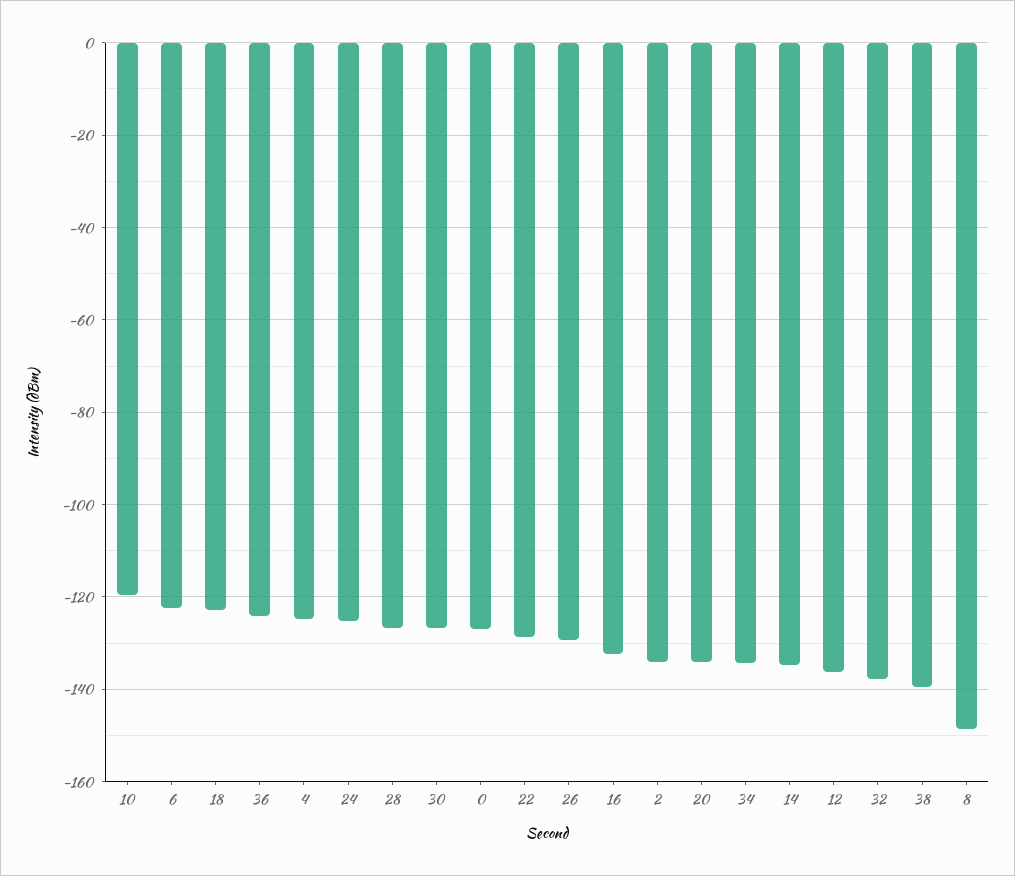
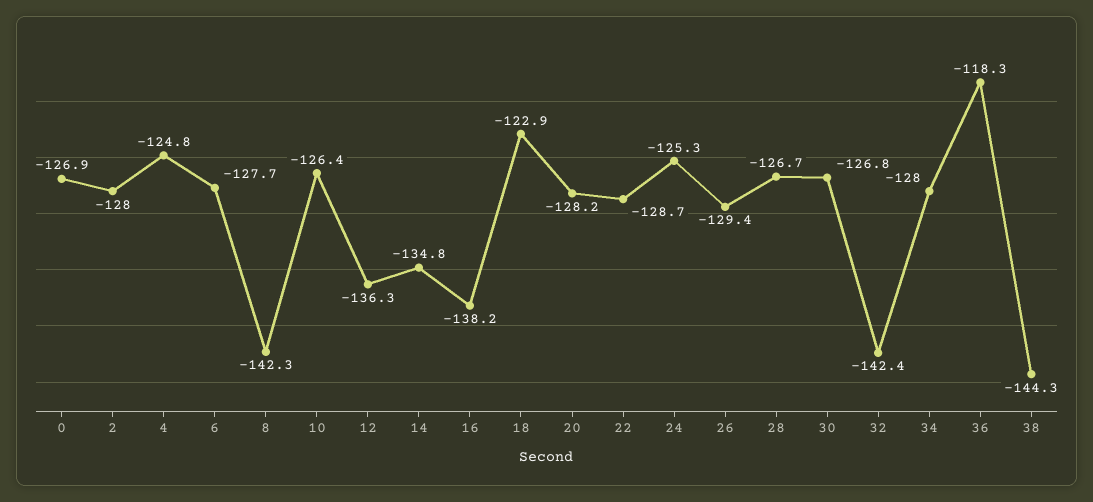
10: -120 -> -126.4
6: -122 -> -127.7
36: -124 -> -118.3
16: -132 -> -138.2
2: -134 -> -128
20: -134 -> -128.2
34: -134 -> -128
32: -138 -> -142.4
38: -140 -> -144.3
8: -148 -> -142.3

